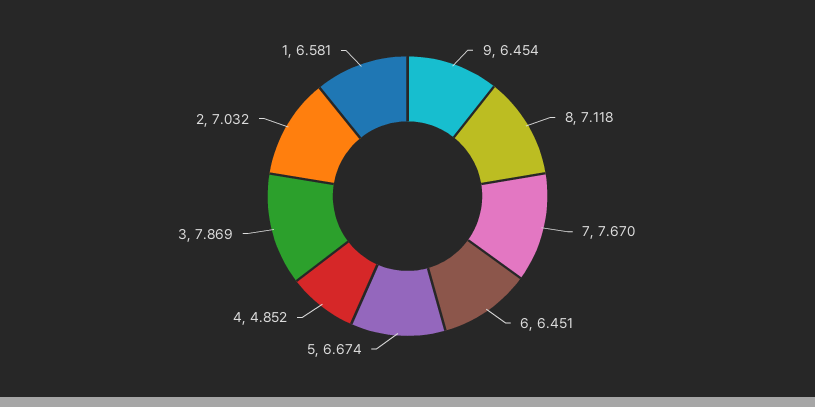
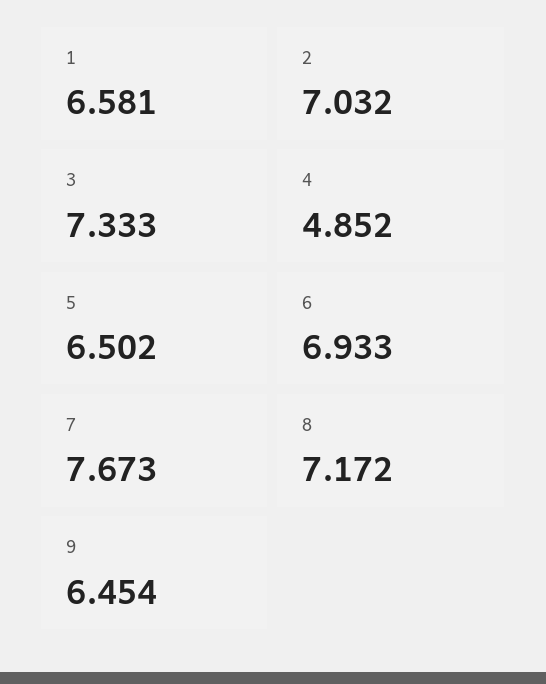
8: 7.118 -> 7.172
7: 7.67 -> 7.673
6: 6.451 -> 6.933
5: 6.674 -> 6.502
3: 7.869 -> 7.333

